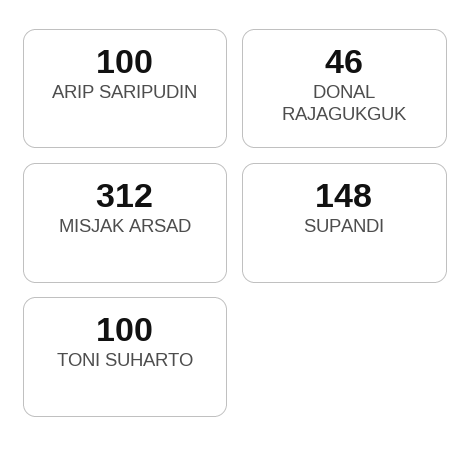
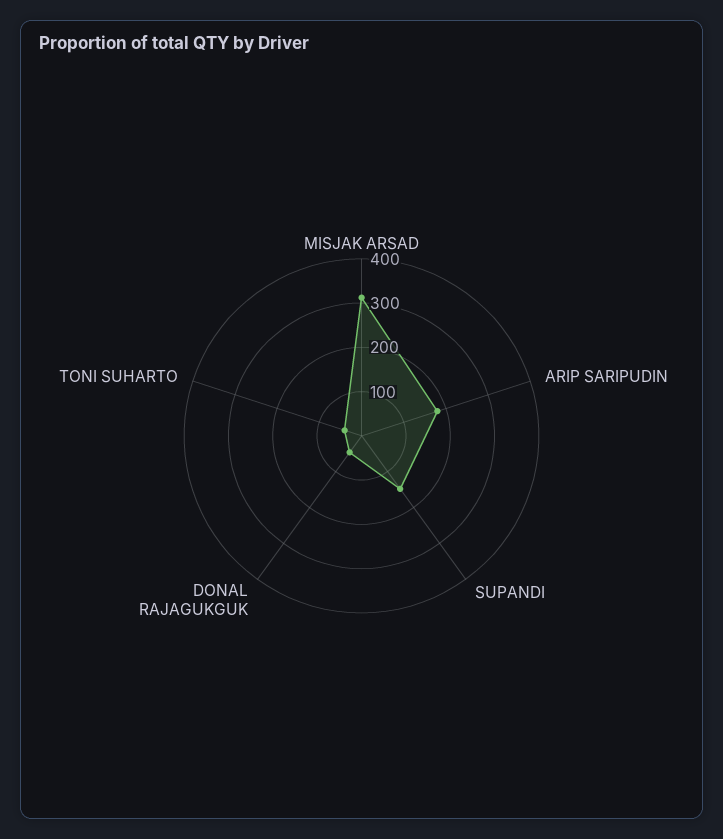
ARIP SARIPUDIN: 100 -> 180
TONI SUHARTO: 100 -> 40

